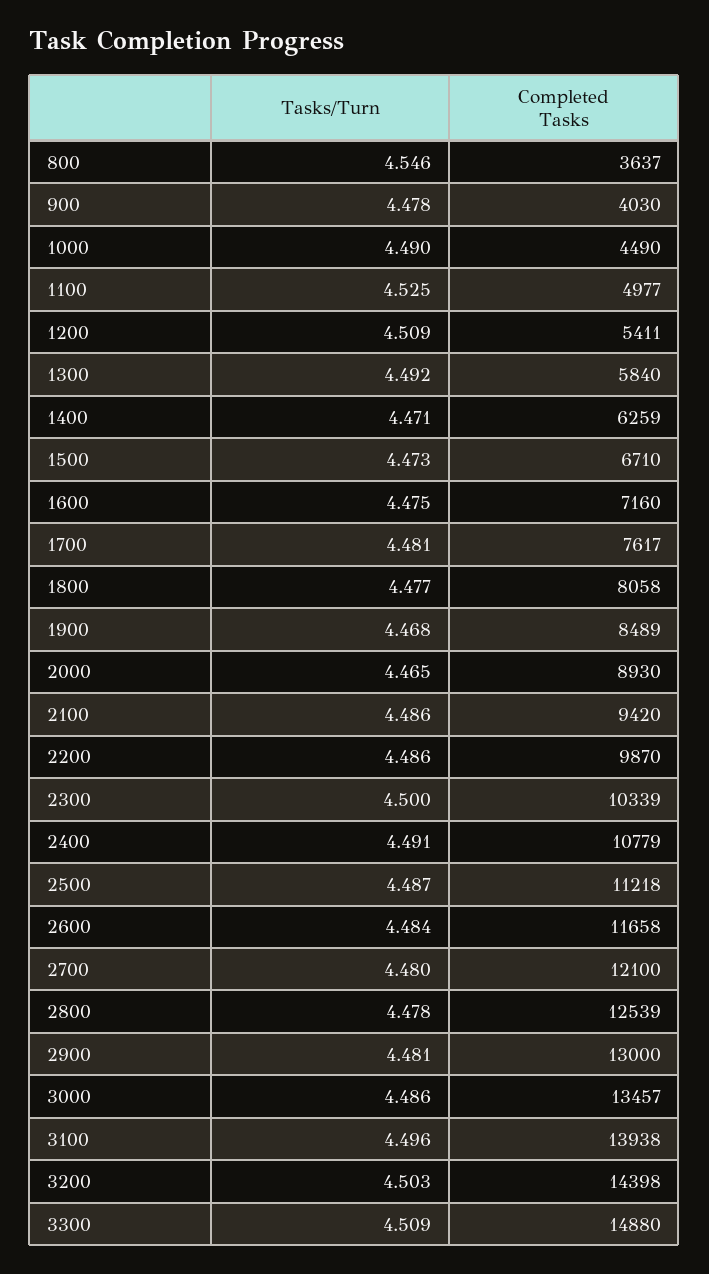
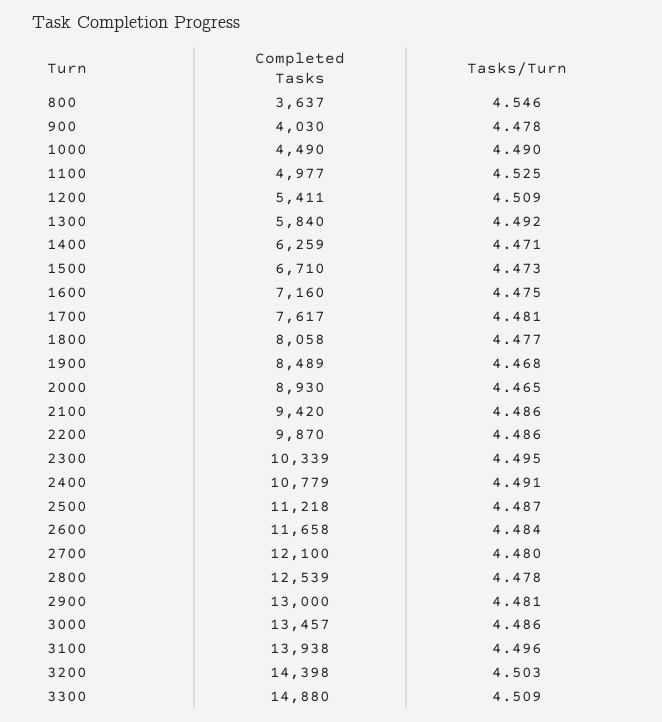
Tasks/Turn, 2300: 4.5 -> 4.495

